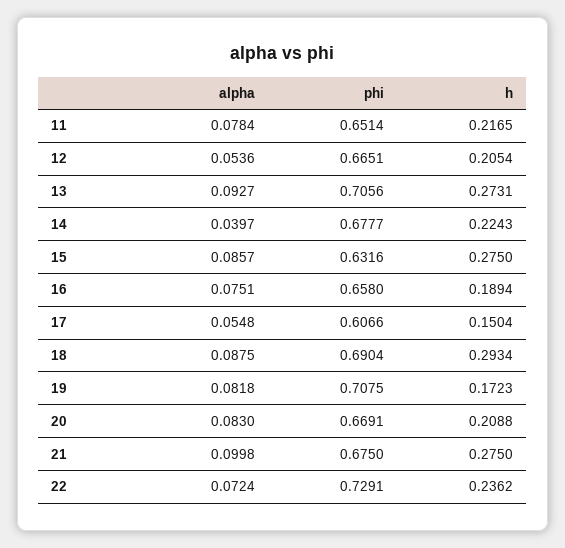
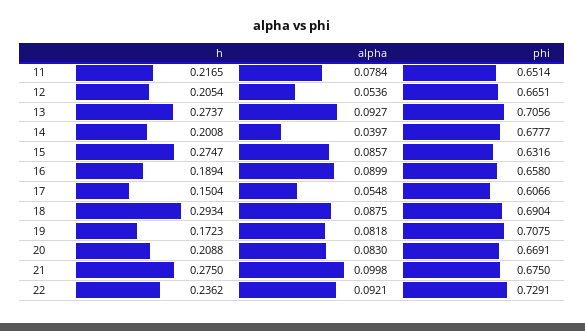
h, 13: 0.2731 -> 0.2737
h, 14: 0.2243 -> 0.2008
h, 15: 0.275 -> 0.2747
alpha, 16: 0.0751 -> 0.0899
alpha, 22: 0.0724 -> 0.0921

